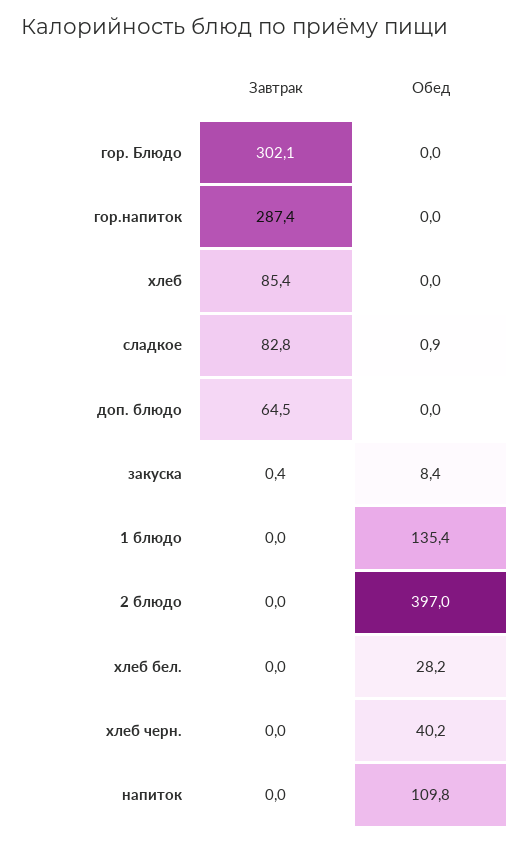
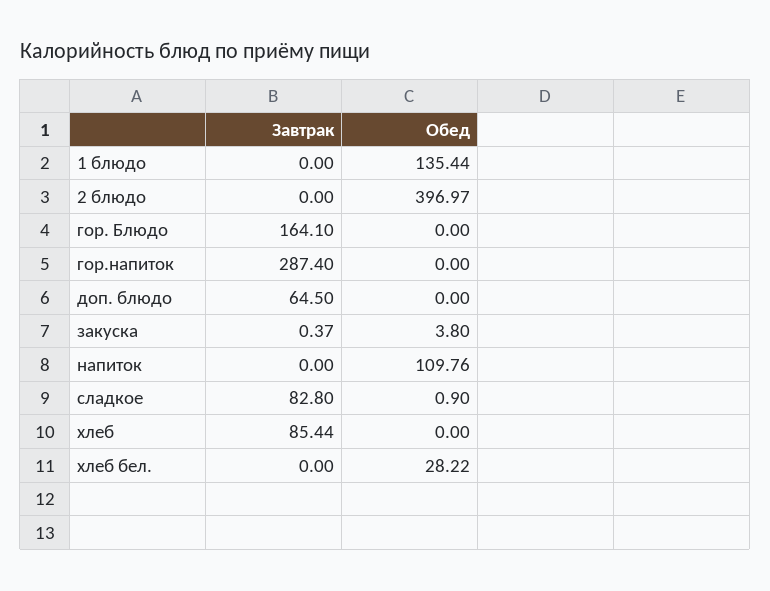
Завтрак, гор. Блюдо: 302.1 -> 164.1
Обед, закуска: 8.4 -> 3.8
Завтрак, хлеб черн.: 0 -> none
Обед, хлеб черн.: 40.2 -> none

